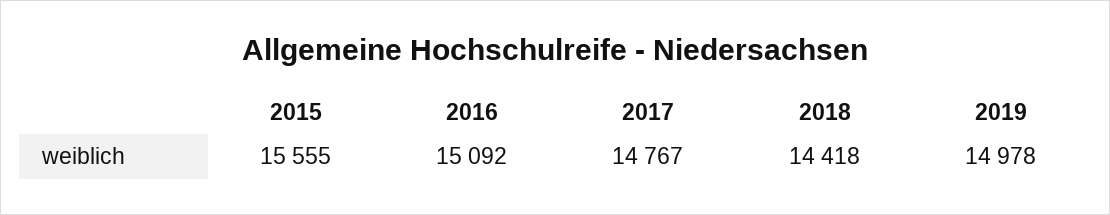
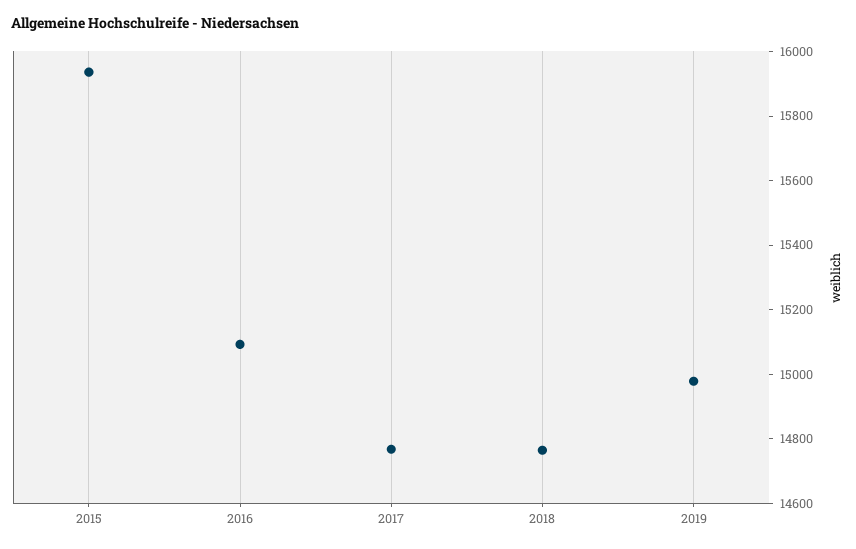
2015: 15555 -> 15950
2018: 14418 -> 14750

